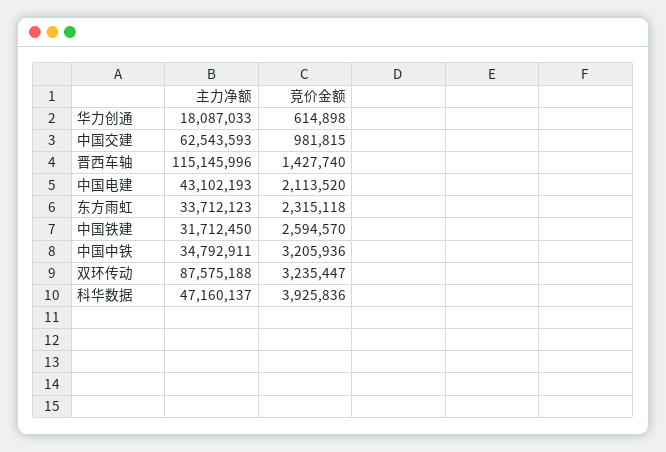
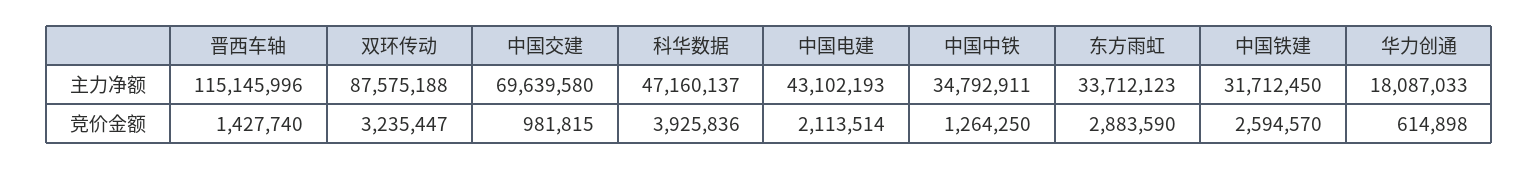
主力净额, 中国交建: 62543593 -> 69639580
竞价金额, 中国电建: 2113520 -> 2113514
竞价金额, 东方雨虹: 2315118 -> 2883590
竞价金额, 中国中铁: 3205936 -> 1264250

